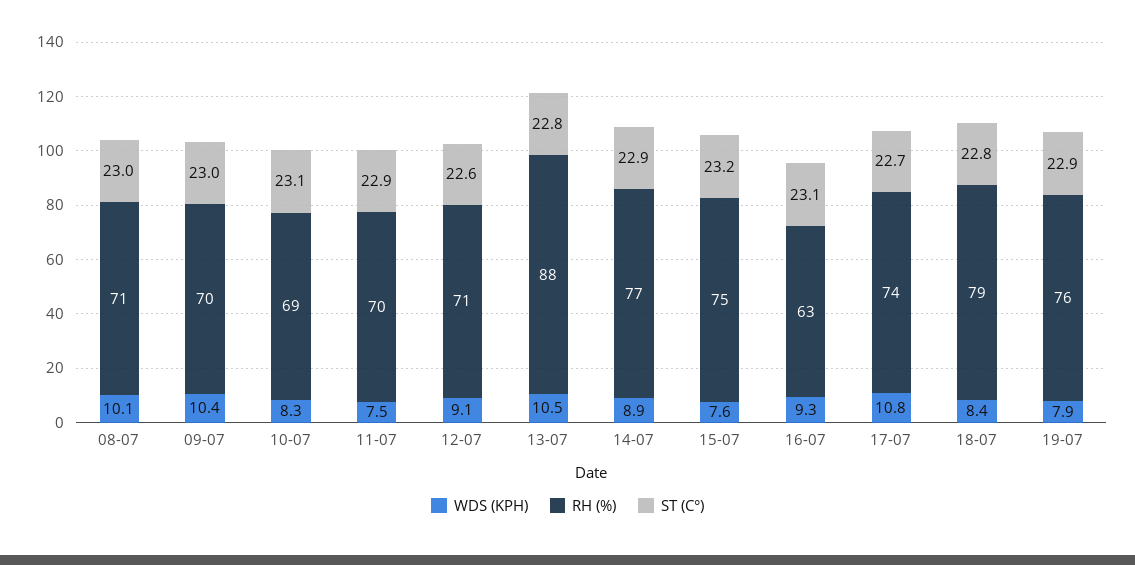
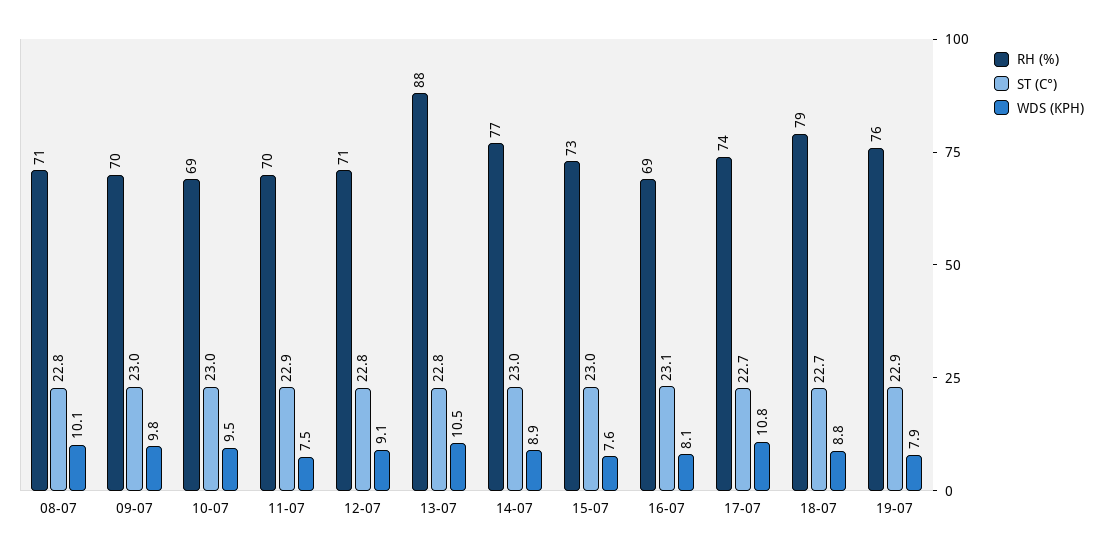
ST (C°), 08-07: 23 -> 22.8
WDS (KPH), 09-07: 10.4 -> 9.8
WDS (KPH), 10-07: 8.3 -> 9.5
ST (C°), 10-07: 23.1 -> 23
ST (C°), 12-07: 22.6 -> 22.8
ST (C°), 14-07: 22.9 -> 23
RH (%), 15-07: 75 -> 73
ST (C°), 15-07: 23.2 -> 23
WDS (KPH), 16-07: 9.3 -> 8.1
RH (%), 16-07: 63 -> 69
WDS (KPH), 18-07: 8.4 -> 8.8
ST (C°), 18-07: 22.8 -> 22.7

